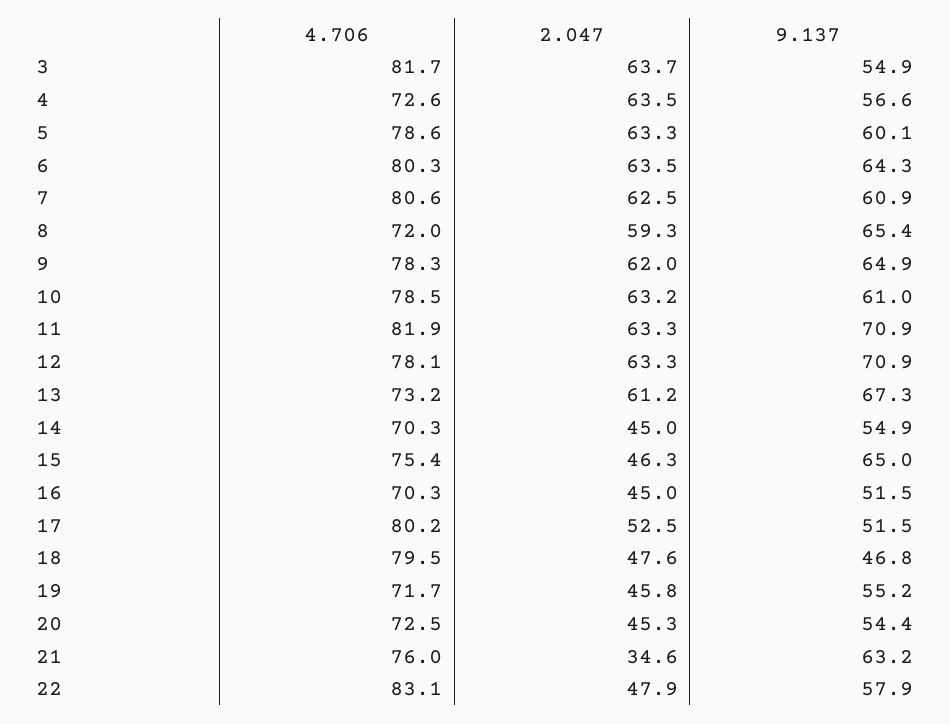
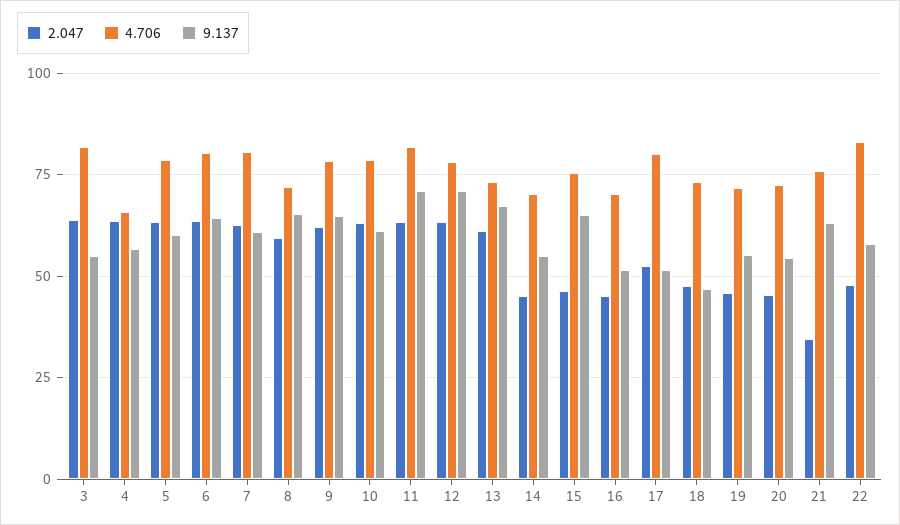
4.706, 4: 72.6 -> 65
4.706, 18: 79.5 -> 72.5

